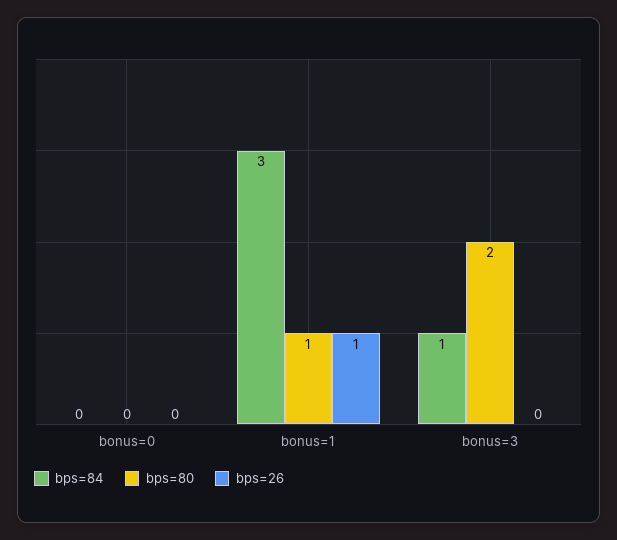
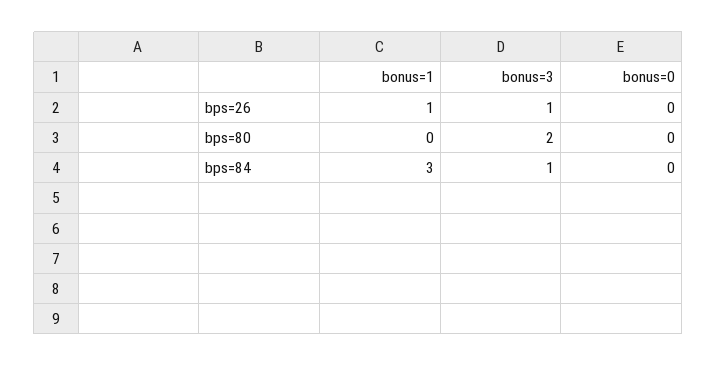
bps=80, bonus=1: 1 -> 0
bps=26, bonus=3: 0 -> 1

